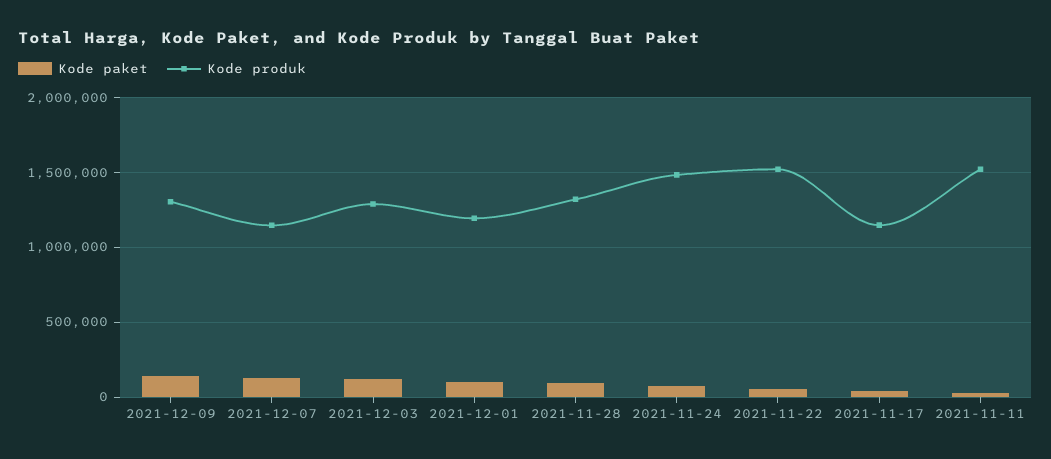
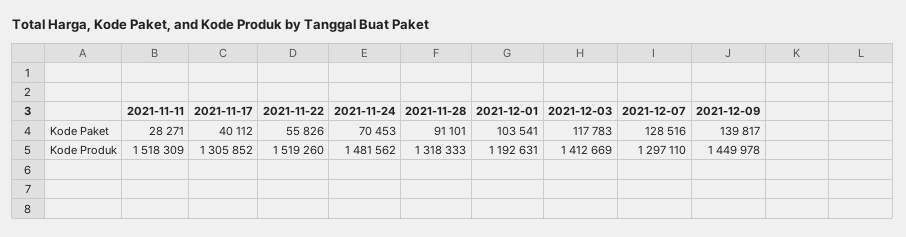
Kode produk, 2021-12-09: 1300000 -> 1449978
Kode produk, 2021-12-07: 1150000 -> 1297110
Kode produk, 2021-12-03: 1300000 -> 1412669
Kode produk, 2021-11-17: 1150000 -> 1305852

